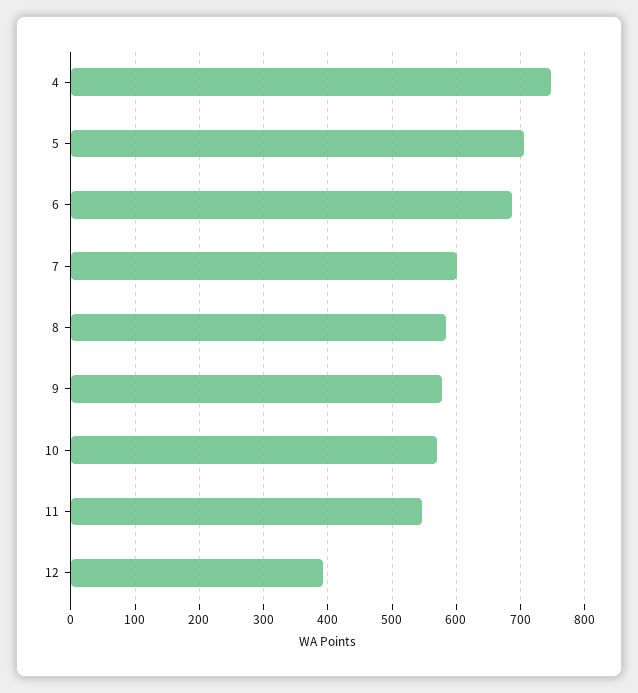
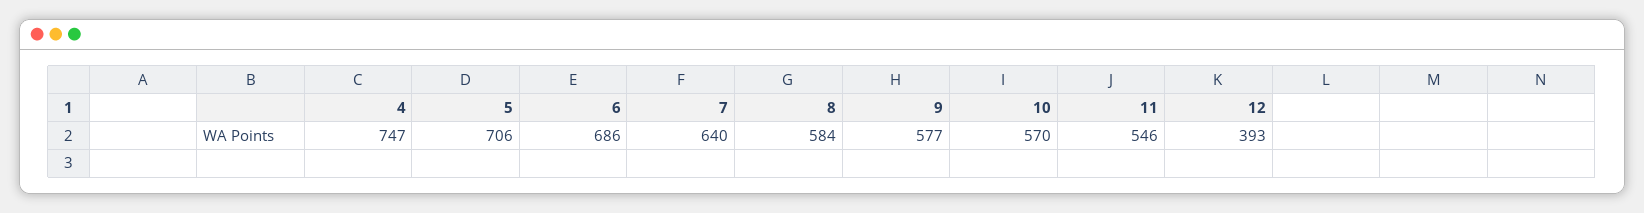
7: 600 -> 640

